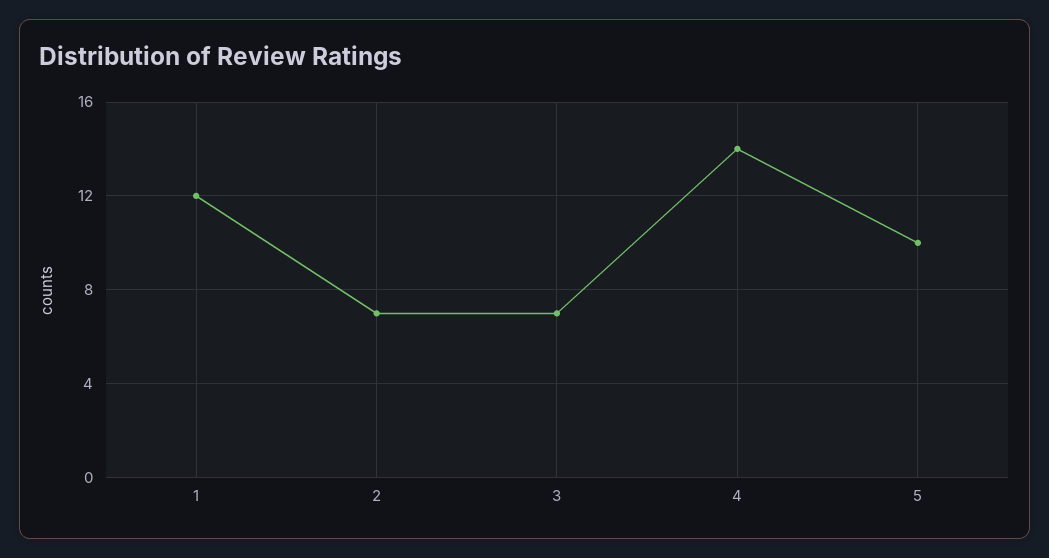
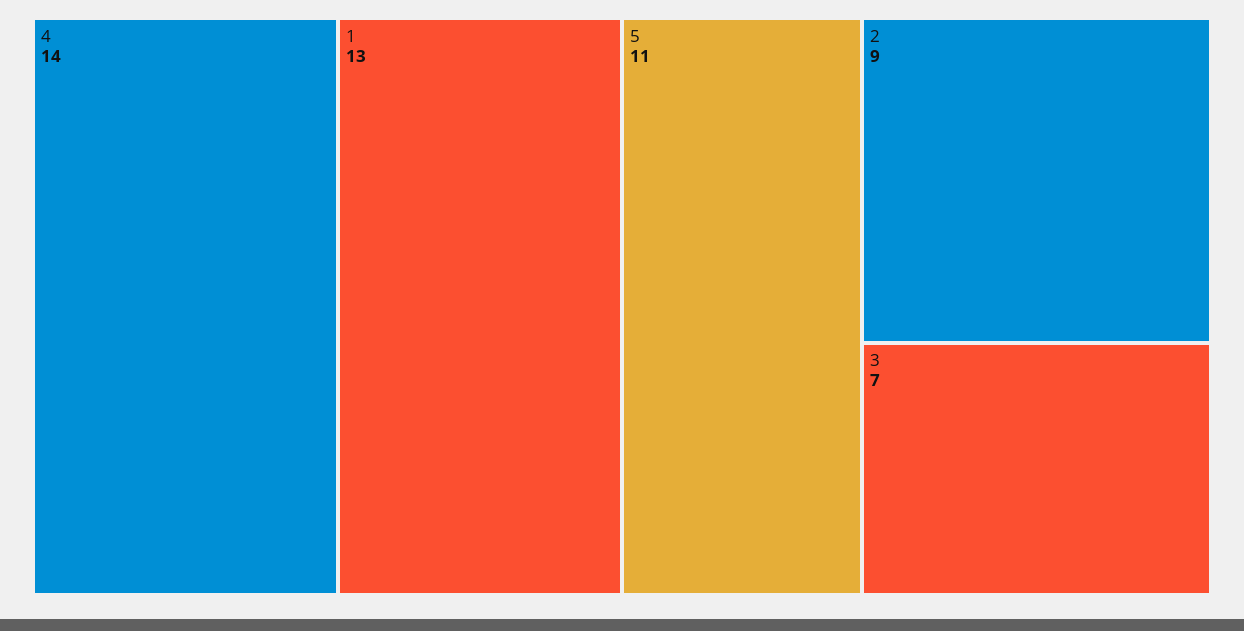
1: 12 -> 13
2: 7 -> 9
5: 10 -> 11

